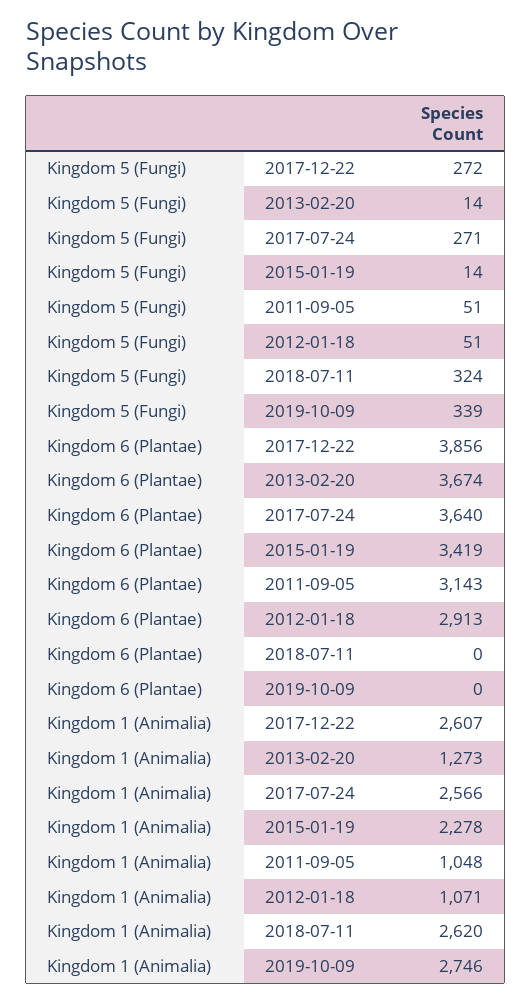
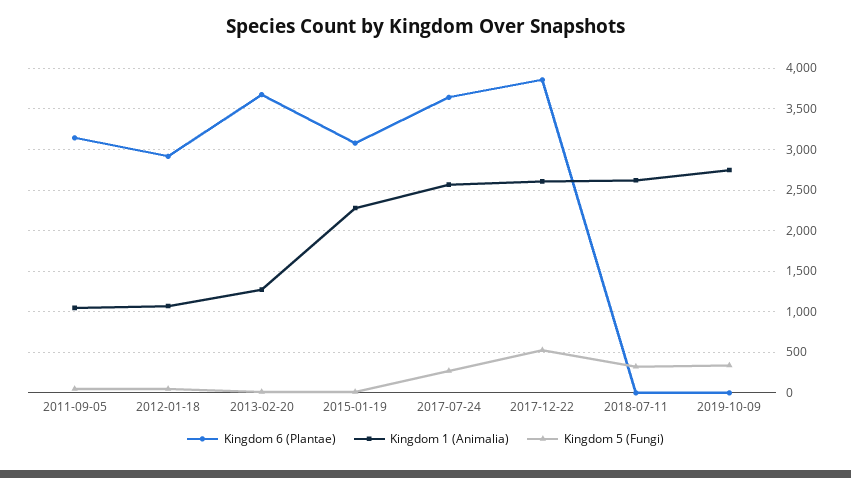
Kingdom 5 (Fungi), 2017-12-22: 272 -> 500
Kingdom 6 (Plantae), 2015-01-19: 3419 -> 3100

